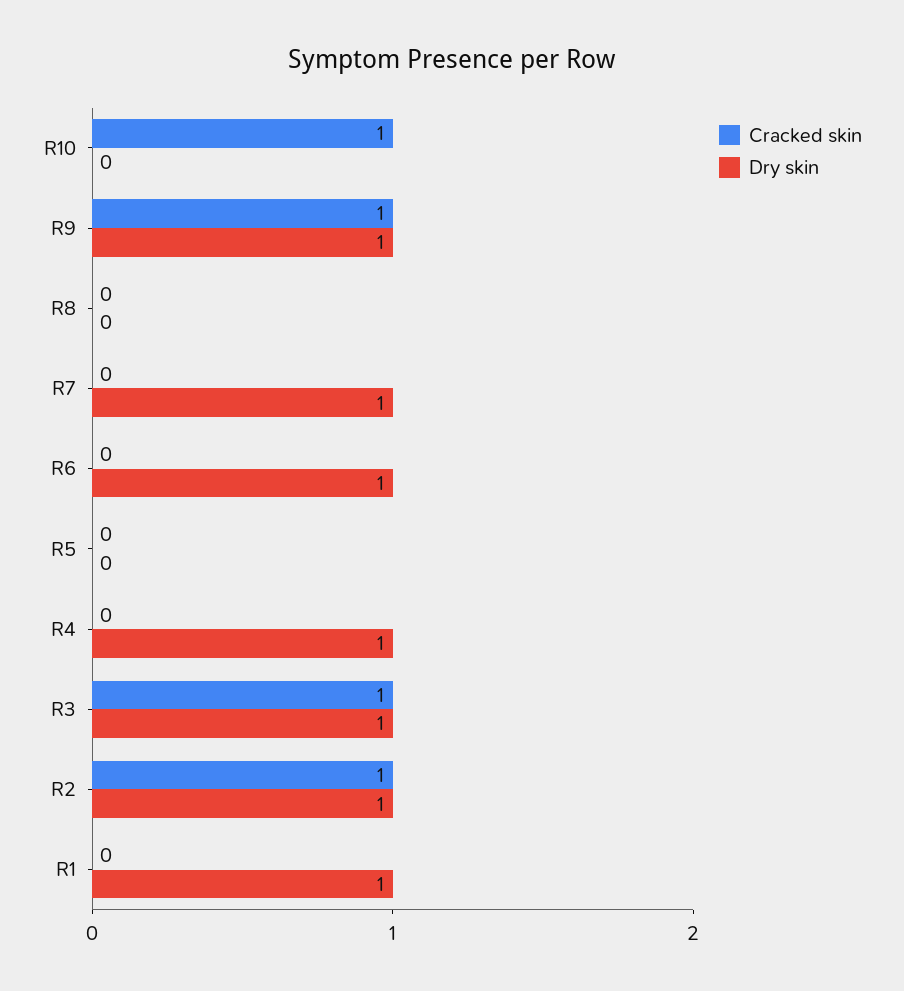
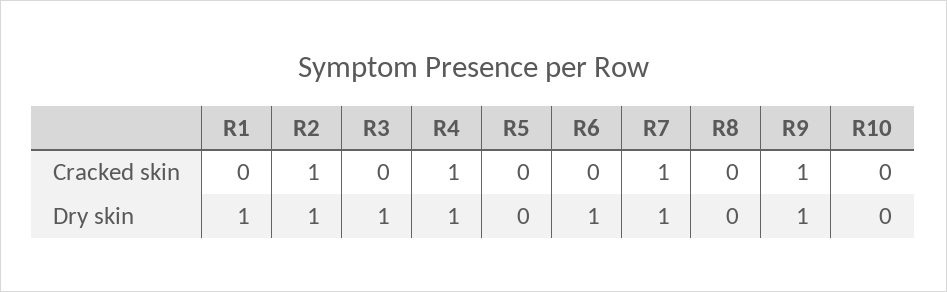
Cracked skin, R10: 1 -> 0
Cracked skin, R7: 0 -> 1
Cracked skin, R4: 0 -> 1
Cracked skin, R3: 1 -> 0

